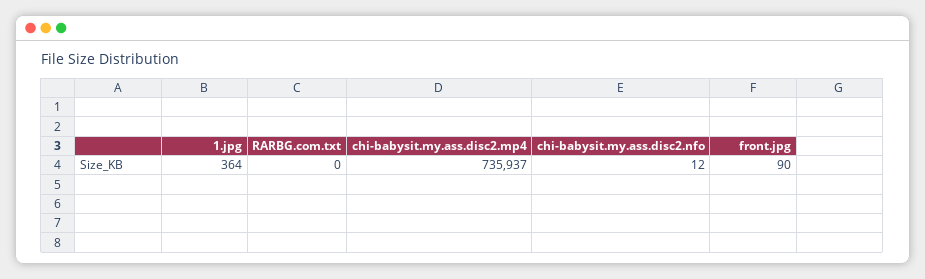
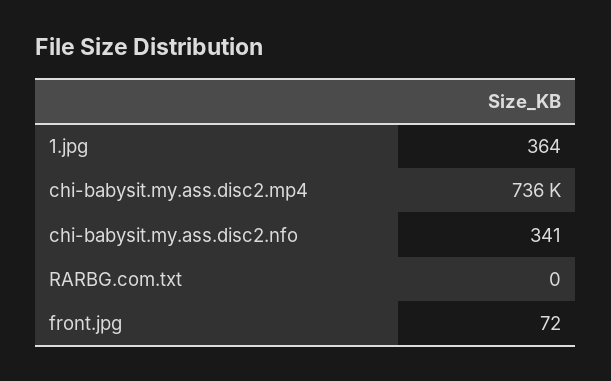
chi-babysit.my.ass.disc2.nfo: 12 -> 341
front.jpg: 90 -> 72

